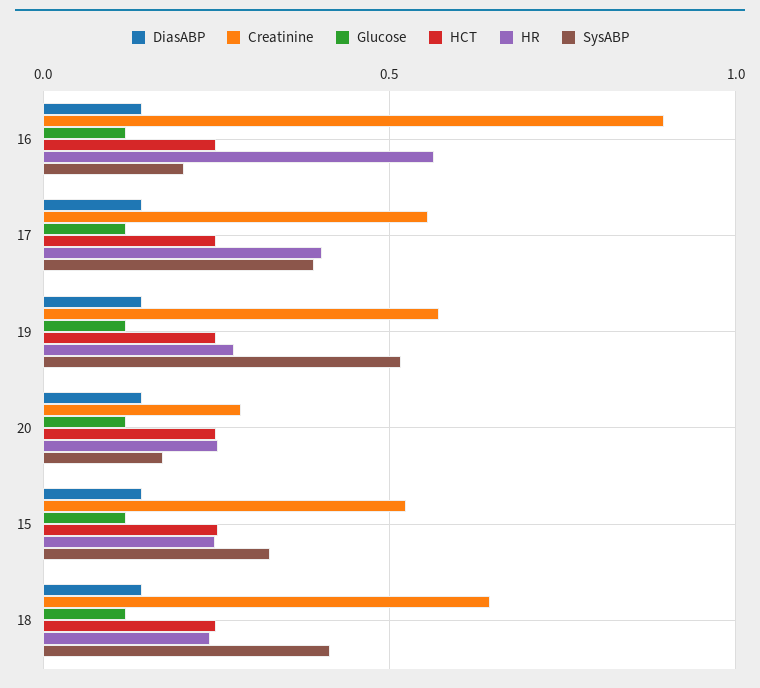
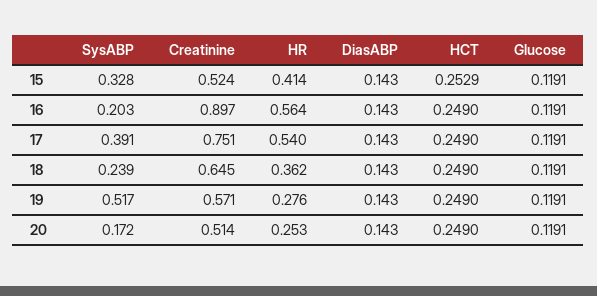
Creatinine, 17: 0.55 -> 0.751
HR, 17: 0.4 -> 0.54
Creatinine, 20: 0.3 -> 0.514
HR, 15: 0.25 -> 0.414
HR, 18: 0.25 -> 0.362
SysABP, 18: 0.4 -> 0.239

